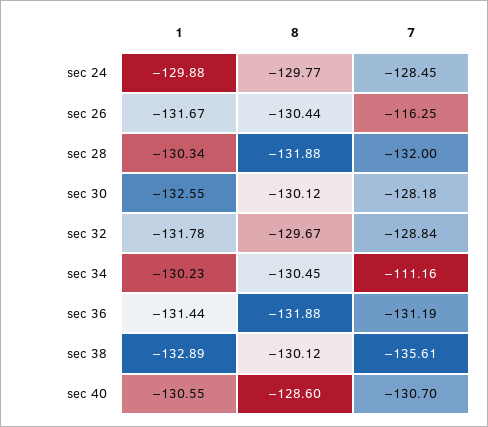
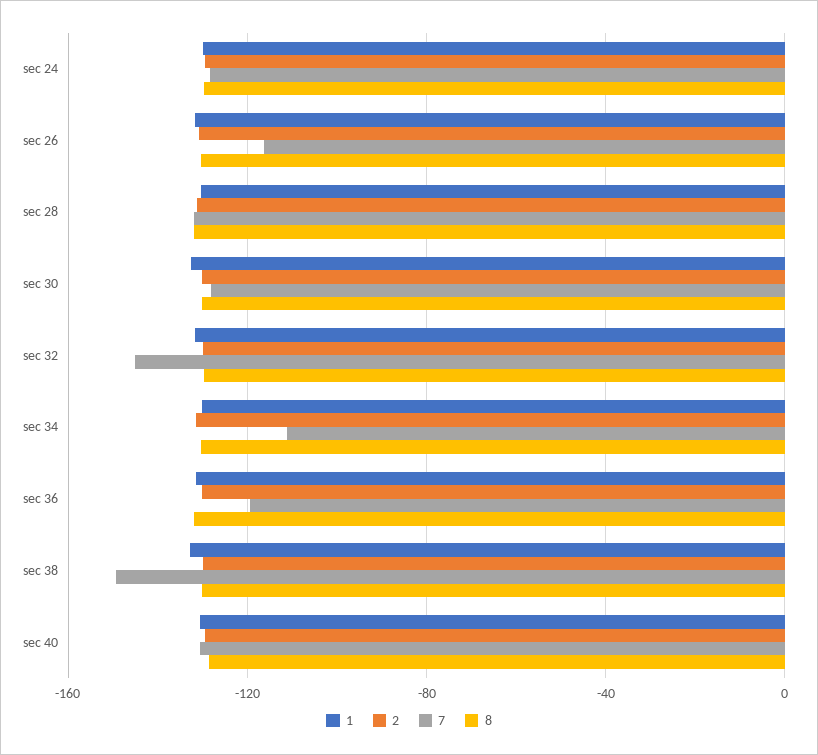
7, sec 32: -128.84 -> -145
7, sec 36: -131.19 -> -120
7, sec 38: -135.61 -> -150
2, sec 24: none -> -130
2, sec 26: none -> -130
2, sec 28: none -> -130
2, sec 30: none -> -130
2, sec 32: none -> -130
2, sec 34: none -> -130
2, sec 36: none -> -130
2, sec 38: none -> -130
2, sec 40: none -> -130

